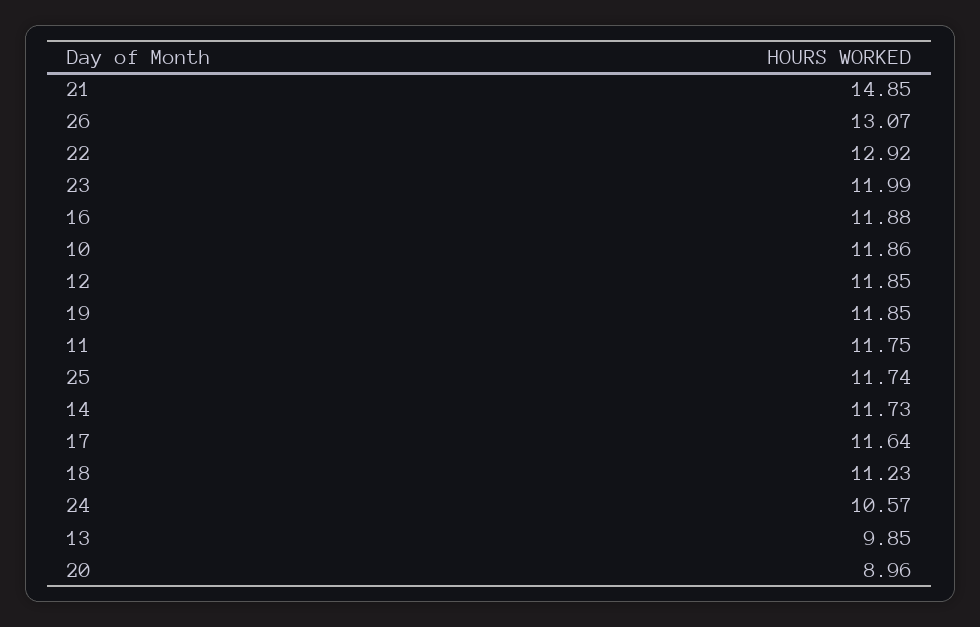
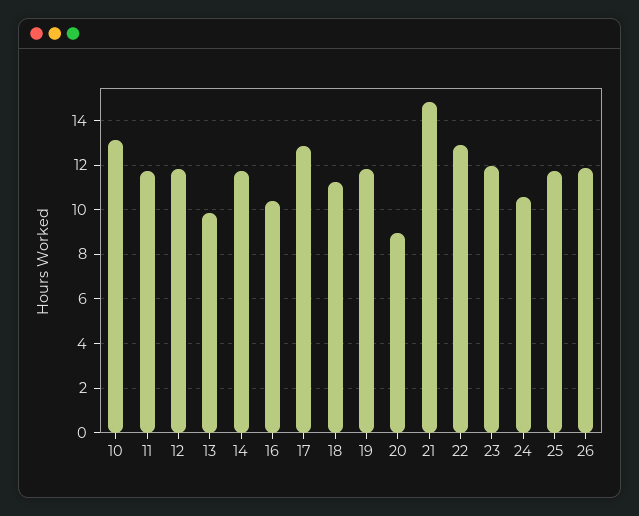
26: 13.07 -> 12
16: 11.88 -> 10.5
10: 11.86 -> 13
17: 11.64 -> 13

